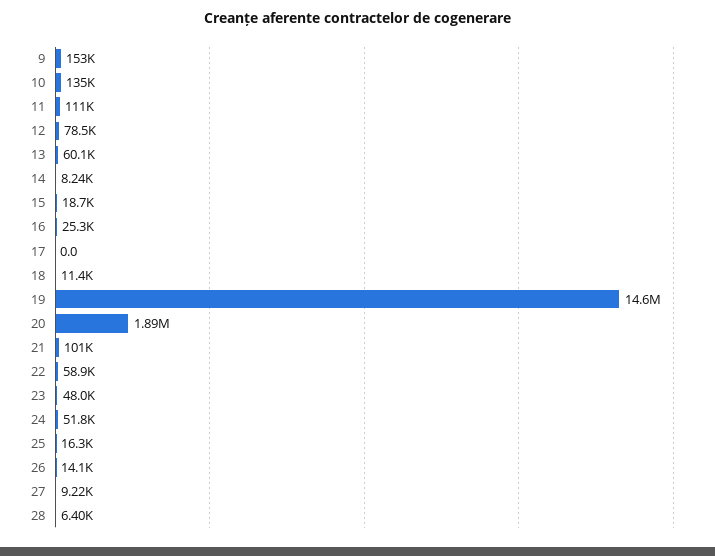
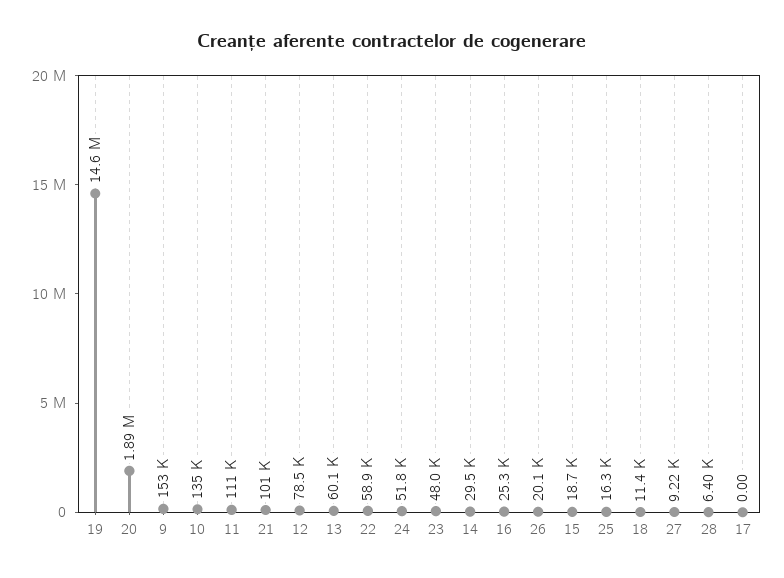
14: 8240 -> 29500
26: 14100 -> 20100

